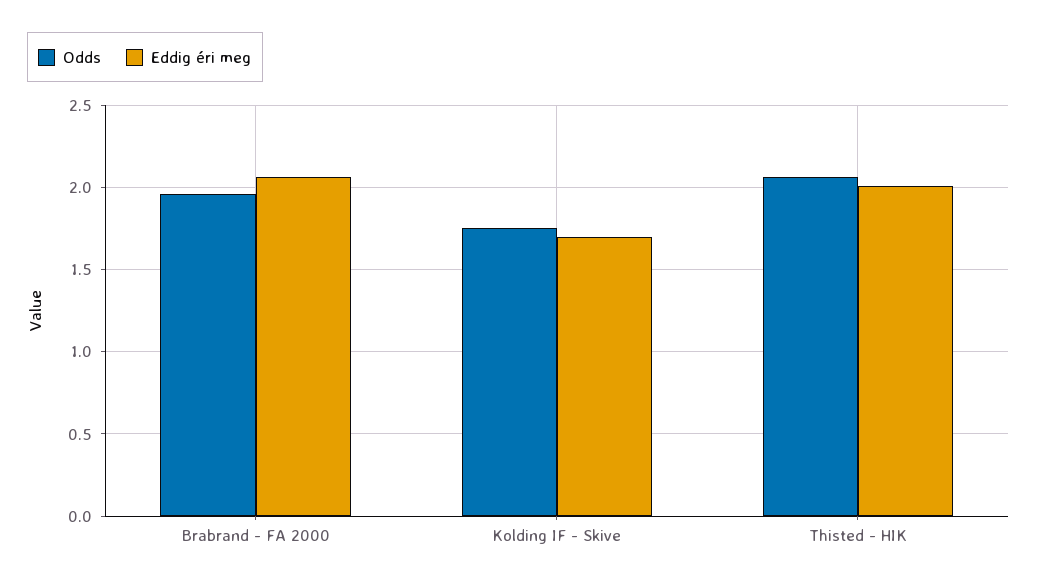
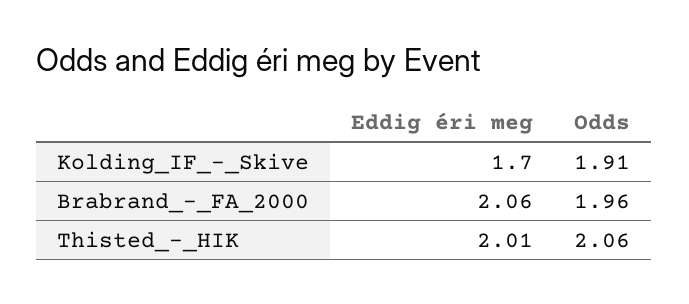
Odds, Kolding IF - Skive: 1.75 -> 1.91

